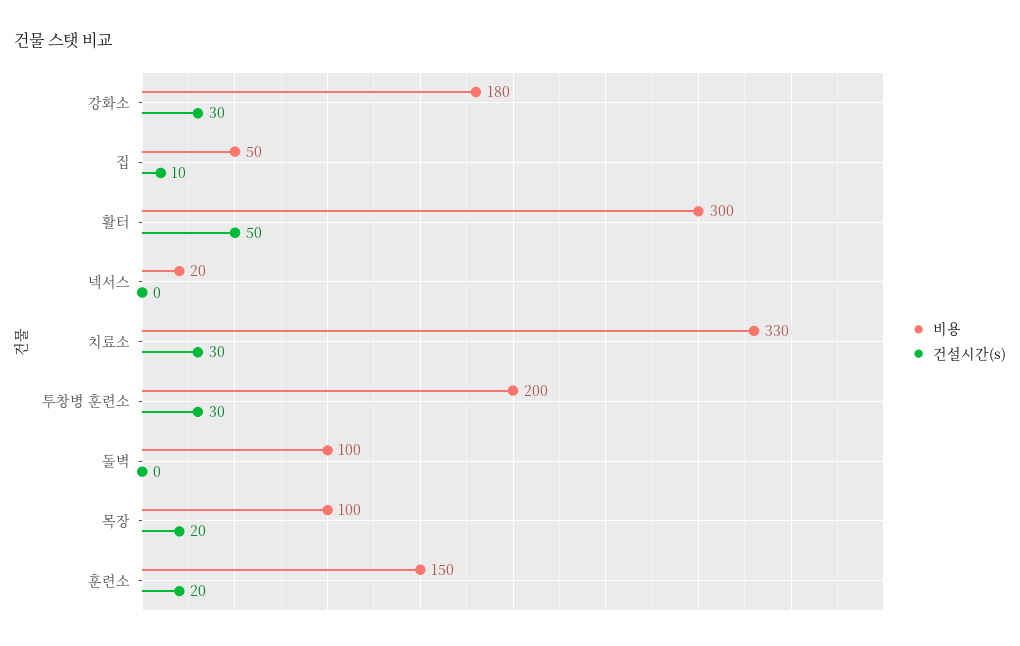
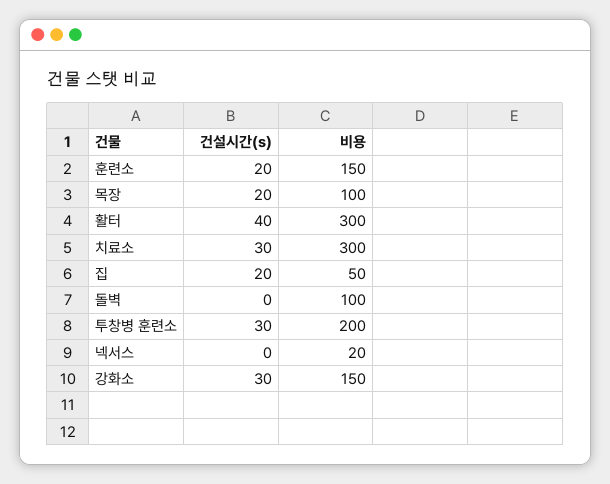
비용, 강화소: 180 -> 150
건설시간(s), 집: 10 -> 20
건설시간(s), 활터: 50 -> 40
비용, 치료소: 330 -> 300

